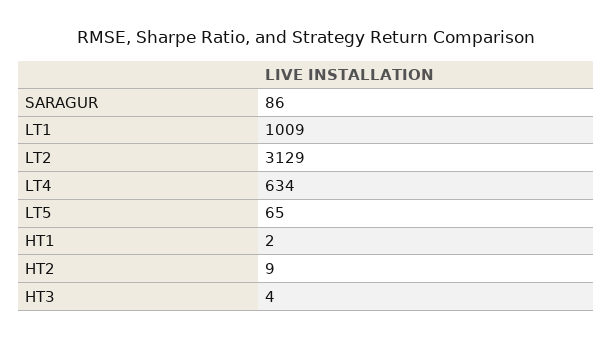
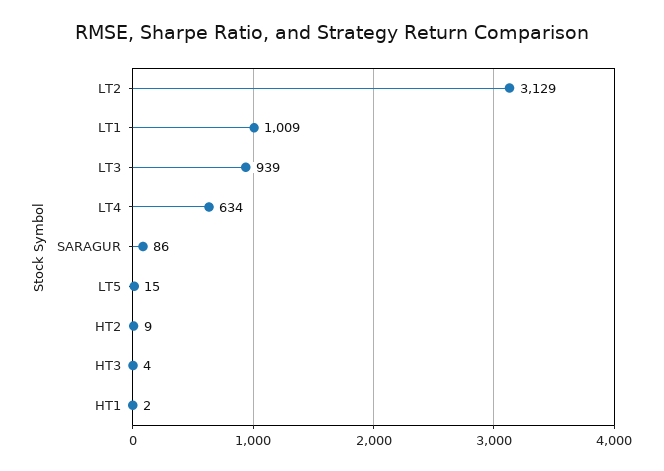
LT5: 65 -> 15
LT3: none -> 939

